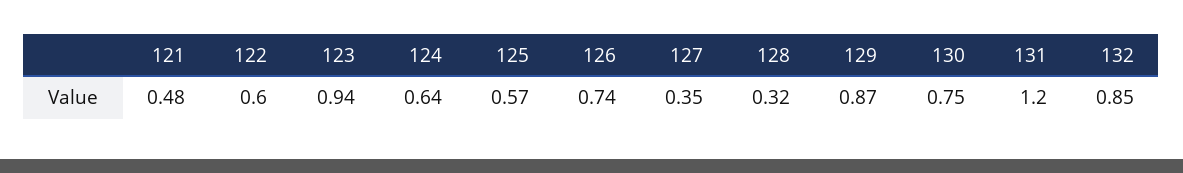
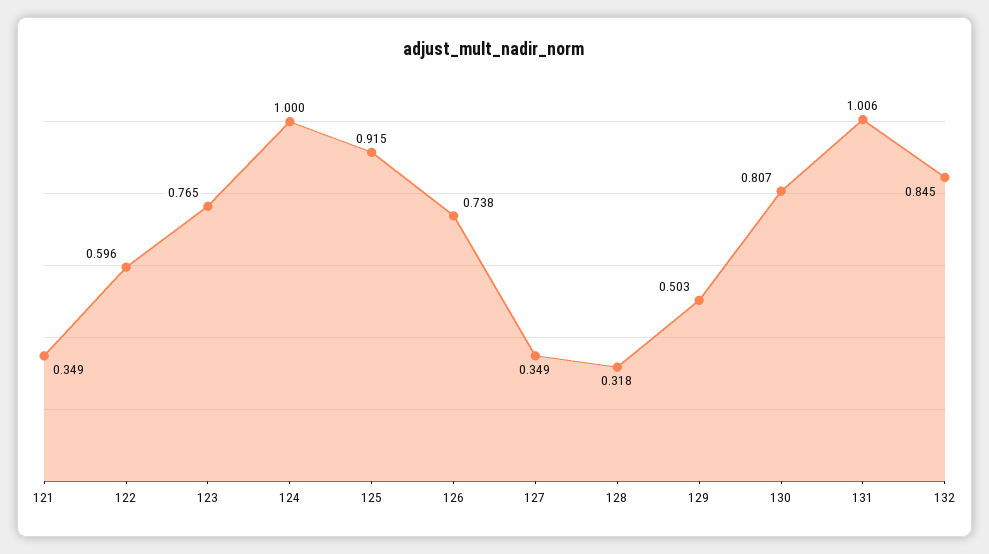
121: 0.48 -> 0.349
123: 0.94 -> 0.765
124: 0.64 -> 1
125: 0.57 -> 0.915
129: 0.87 -> 0.503
130: 0.75 -> 0.807
131: 1.2 -> 1.006

